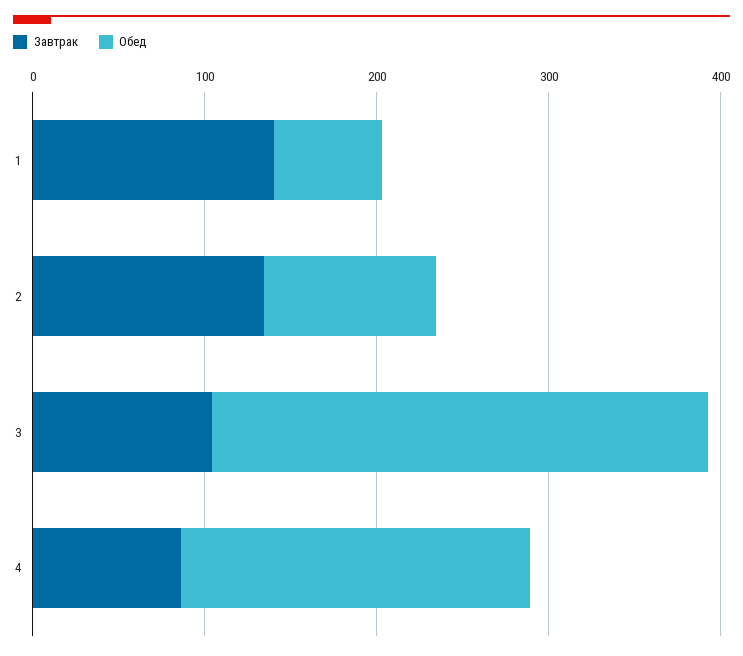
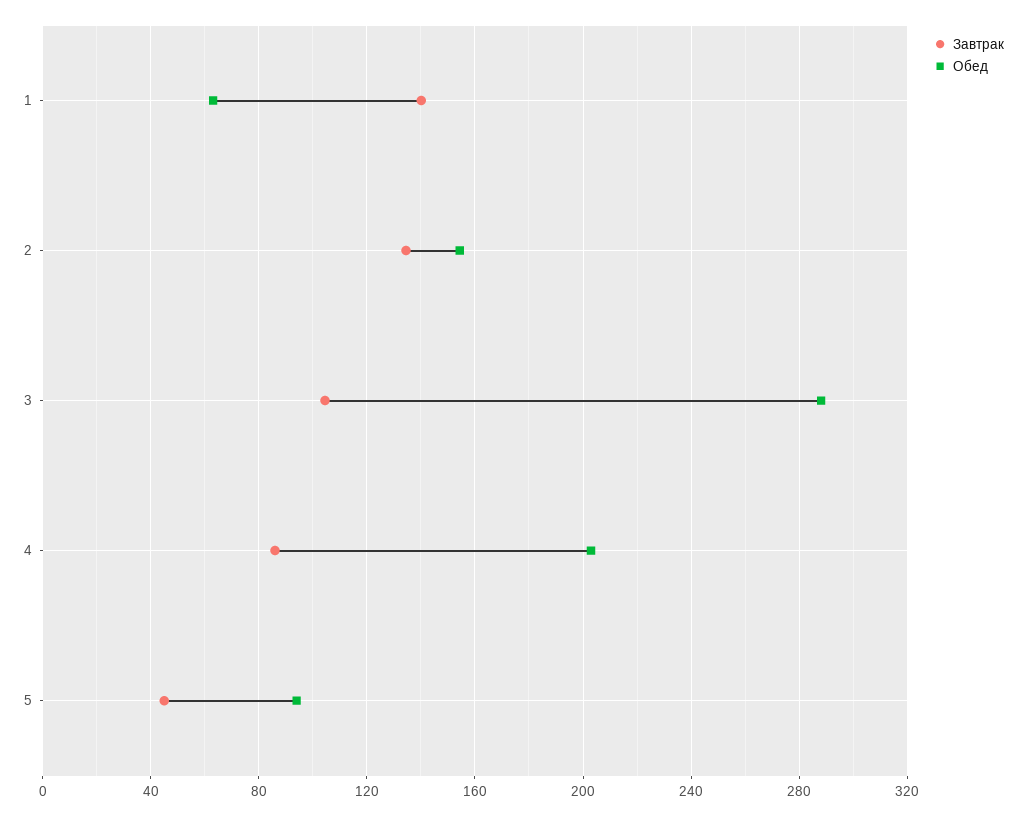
Обед, 2: 100 -> 155
Завтрак, 5: none -> 45
Обед, 5: none -> 95

